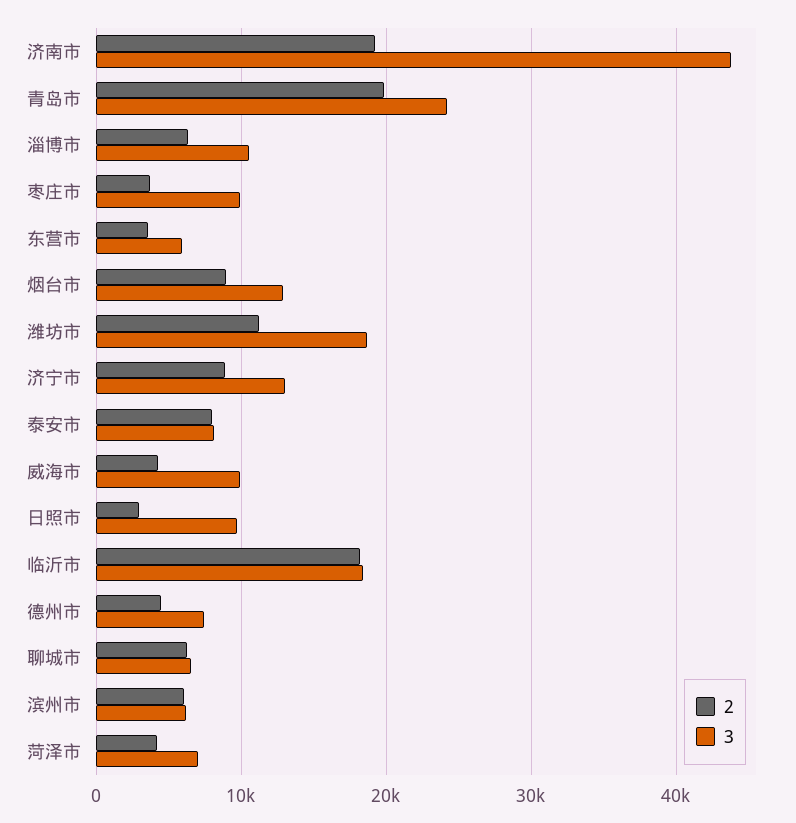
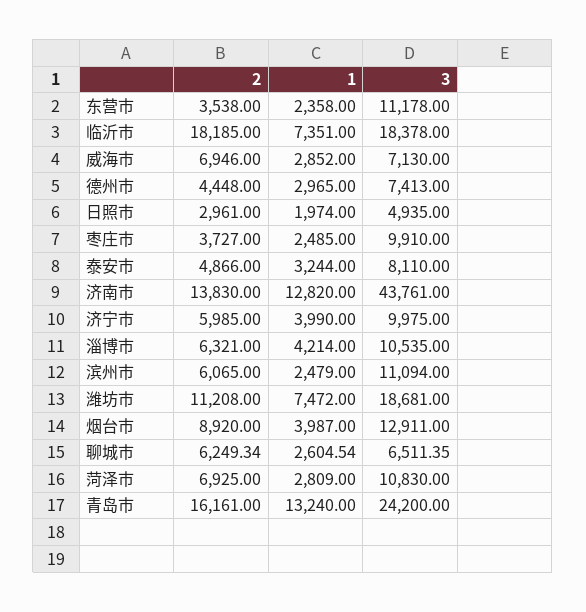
2, 济南市: 19000 -> 13830
2, 青岛市: 20000 -> 16161
3, 东营市: 6000 -> 11178
2, 济宁市: 9000 -> 5985
3, 济宁市: 13000 -> 9975
2, 泰安市: 8000 -> 4866
2, 威海市: 4000 -> 6946
3, 威海市: 10000 -> 7130
3, 日照市: 10000 -> 4935
3, 滨州市: 6000 -> 11094
2, 菏泽市: 4000 -> 6925
3, 菏泽市: 7000 -> 10830
1, 东营市: none -> 2358
1, 临沂市: none -> 7351
1, 威海市: none -> 2852
1, 德州市: none -> 2965
1, 日照市: none -> 1974
1, 枣庄市: none -> 2485
1, 泰安市: none -> 3244
1, 济南市: none -> 12820
1, 济宁市: none -> 3990
1, 淄博市: none -> 4214
1, 滨州市: none -> 2479
1, 潍坊市: none -> 7472
1, 烟台市: none -> 3987
1, 聊城市: none -> 2604.54
1, 菏泽市: none -> 2809
1, 青岛市: none -> 13240

